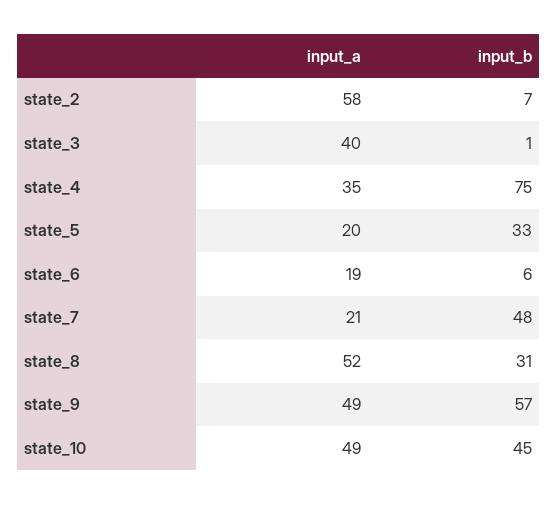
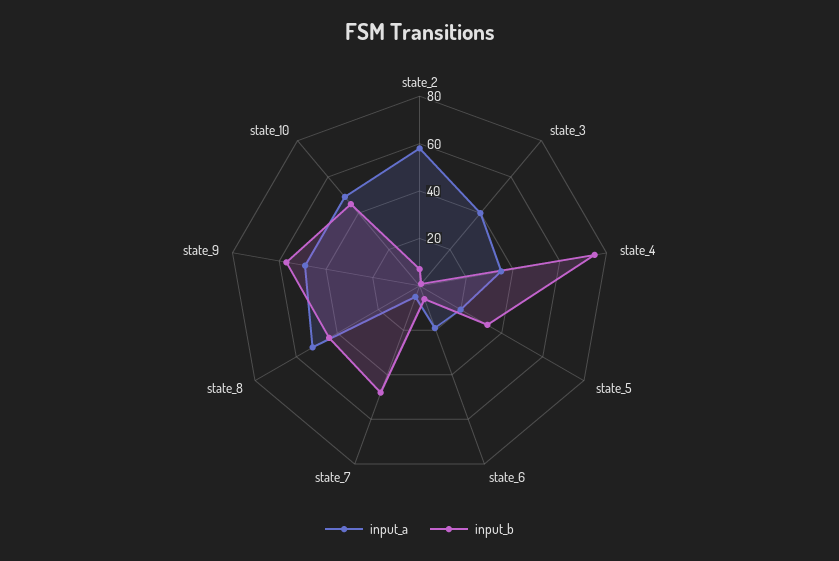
input_a, state_7: 21 -> 5
input_b, state_8: 31 -> 45

